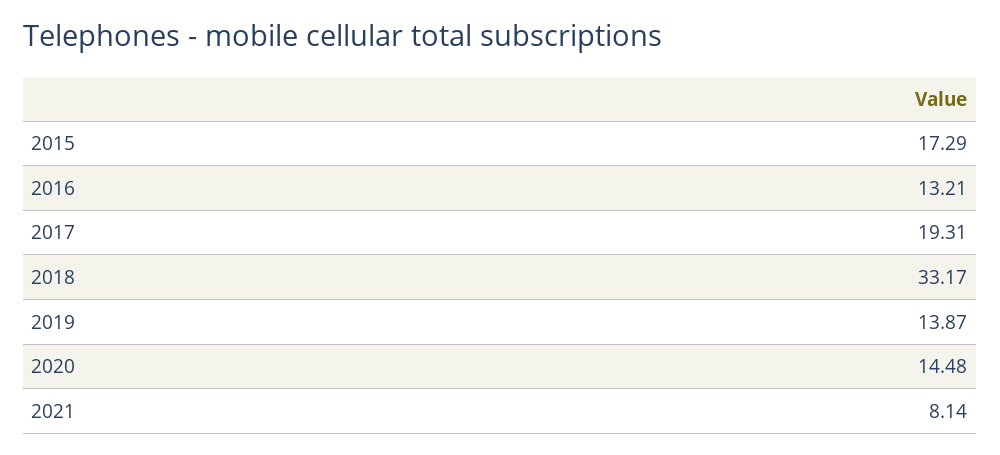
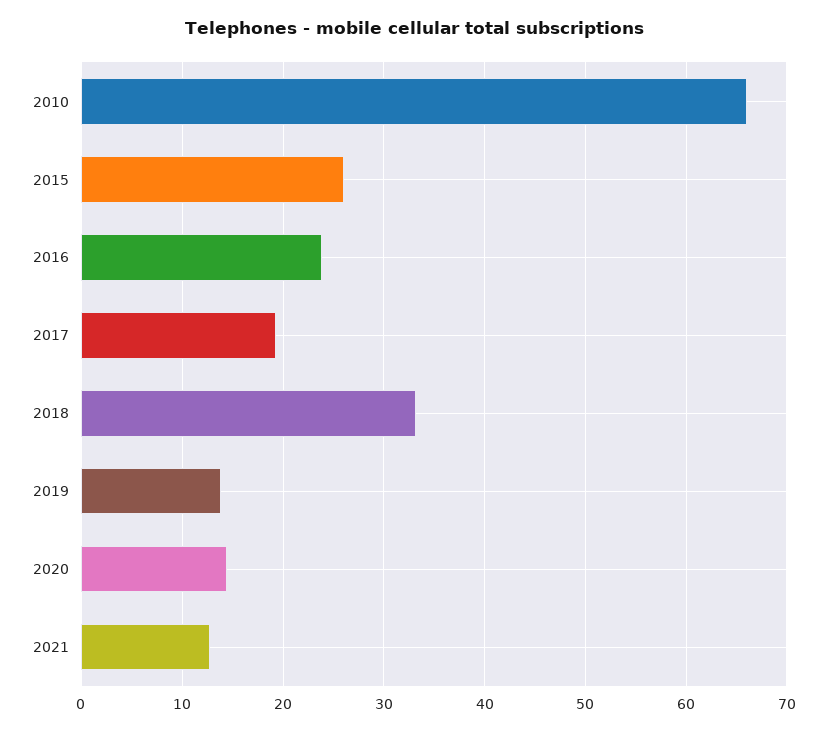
2015: 17.29 -> 26
2016: 13.21 -> 24
2021: 8.14 -> 13
2010: none -> 66

